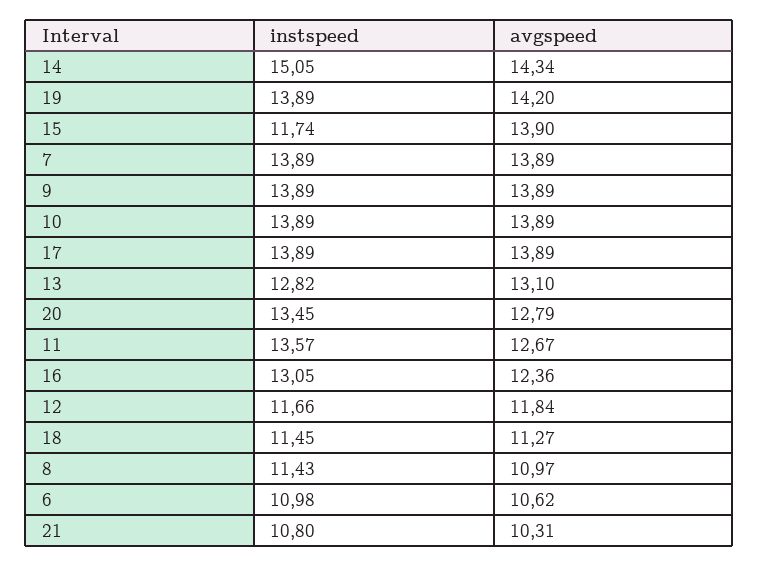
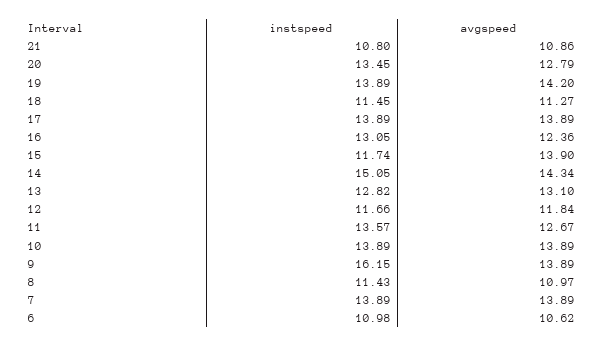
instspeed, 9: 13.89 -> 16.15
avgspeed, 21: 10.31 -> 10.86

